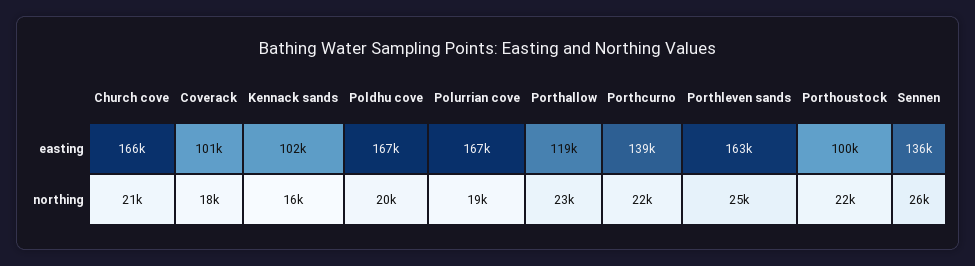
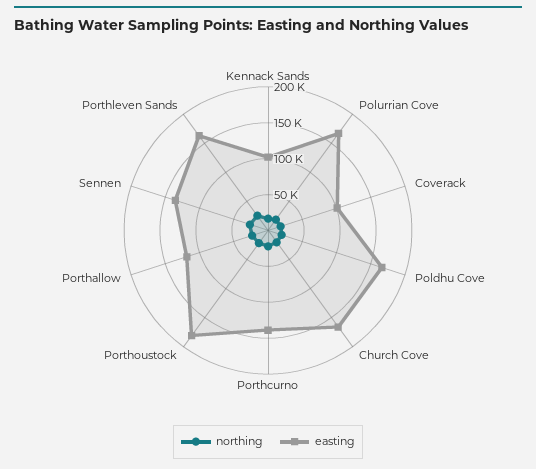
easting, Porthoustock: 100000 -> 175000

